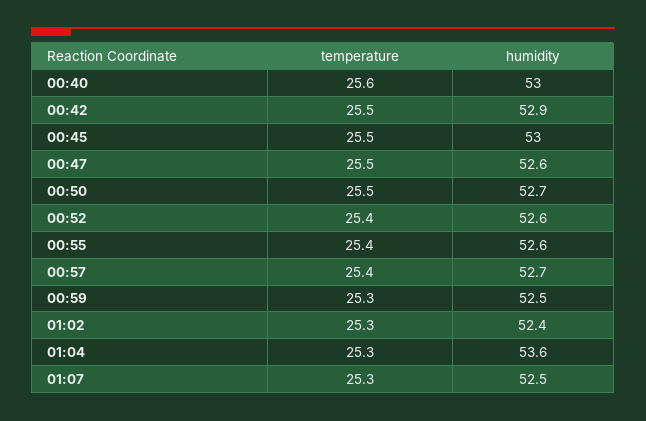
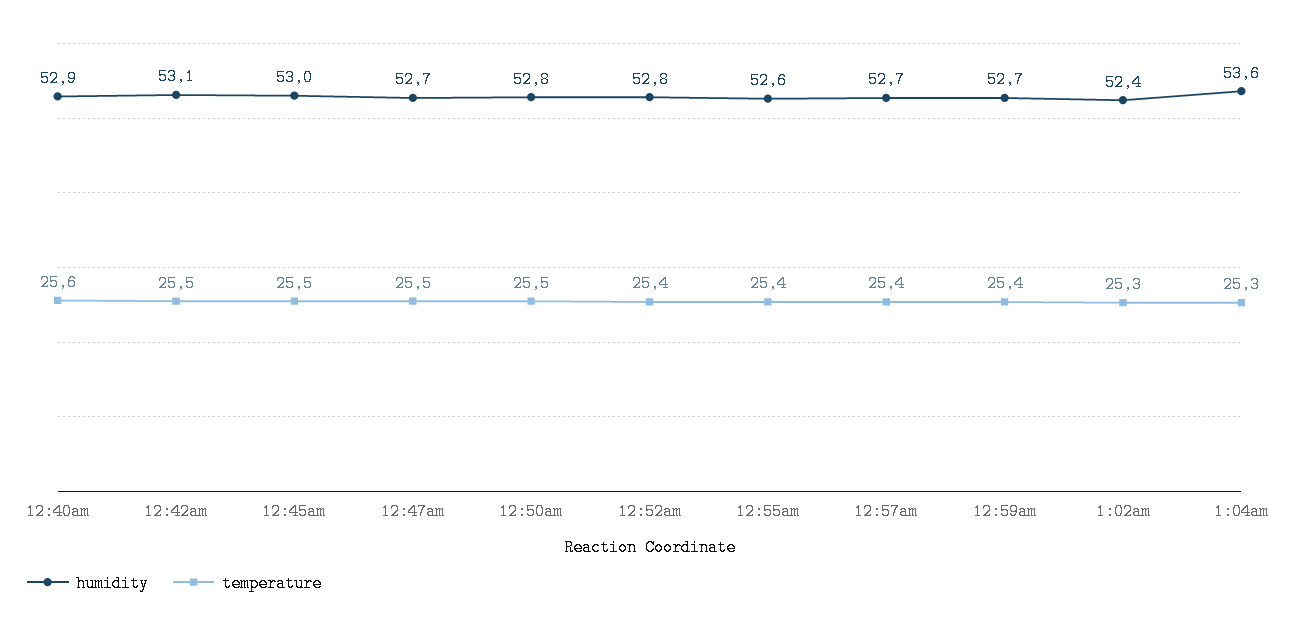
humidity, 00:40: 53 -> 52.9
humidity, 00:42: 52.9 -> 53.1
humidity, 00:47: 52.6 -> 52.7
humidity, 00:50: 52.7 -> 52.8
humidity, 00:52: 52.6 -> 52.8
temperature, 00:59: 25.3 -> 25.4
humidity, 00:59: 52.5 -> 52.7
temperature, 01:07: 25.3 -> none
humidity, 01:07: 52.5 -> none

